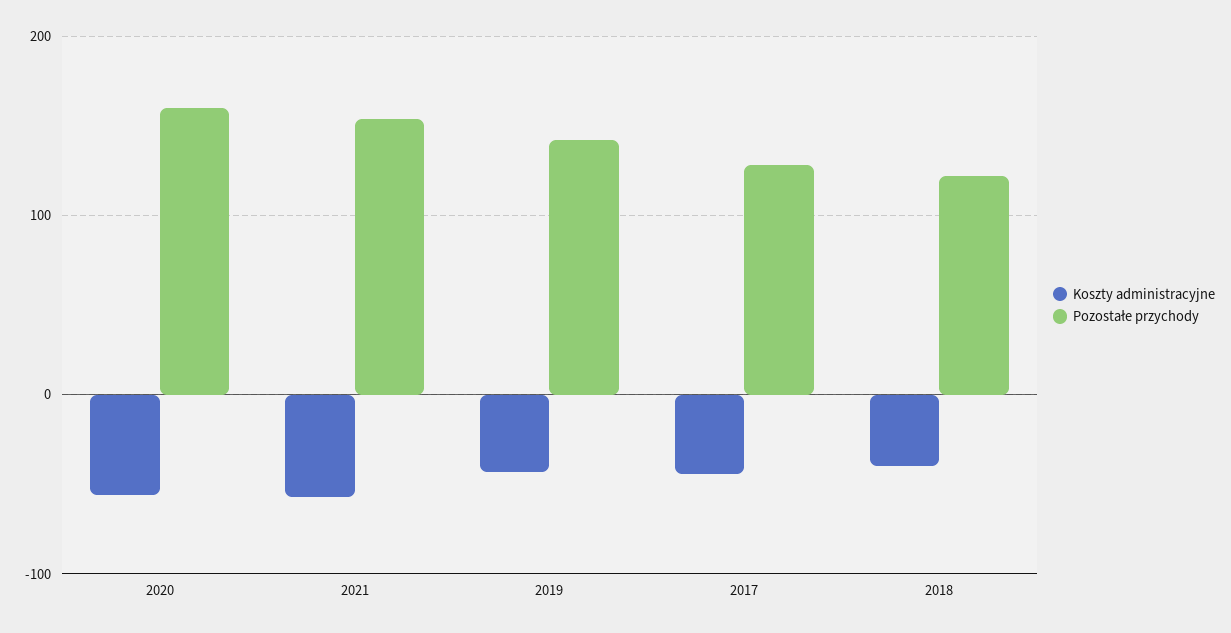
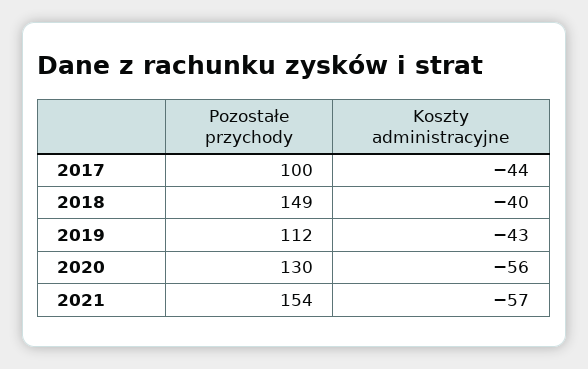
Pozostałe przychody, 2020: 160 -> 130
Pozostałe przychody, 2019: 140 -> 112
Pozostałe przychody, 2017: 130 -> 100
Pozostałe przychody, 2018: 120 -> 149

